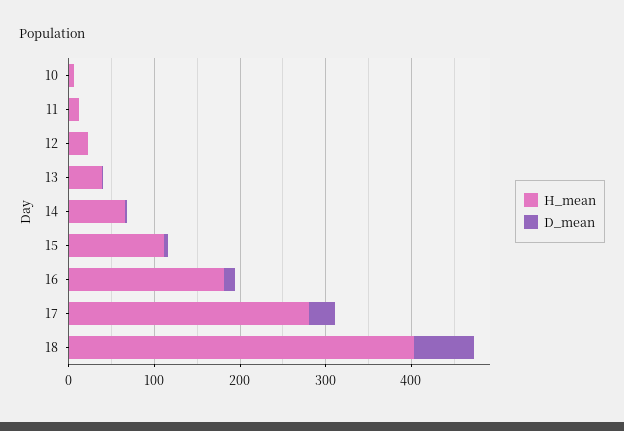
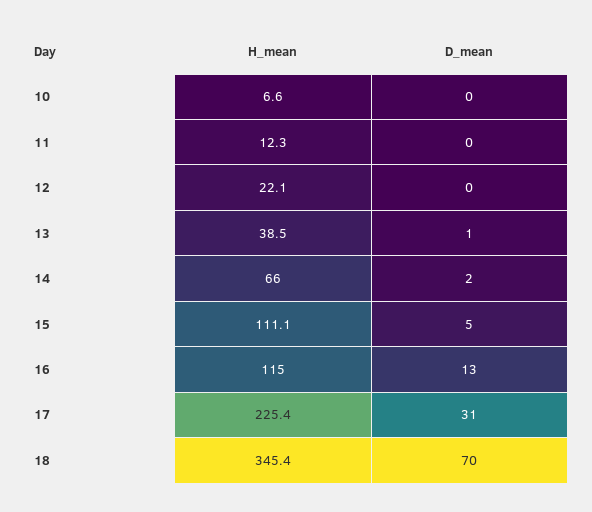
H_mean, 16: 180 -> 115
H_mean, 17: 280 -> 225.4
H_mean, 18: 400 -> 345.4

